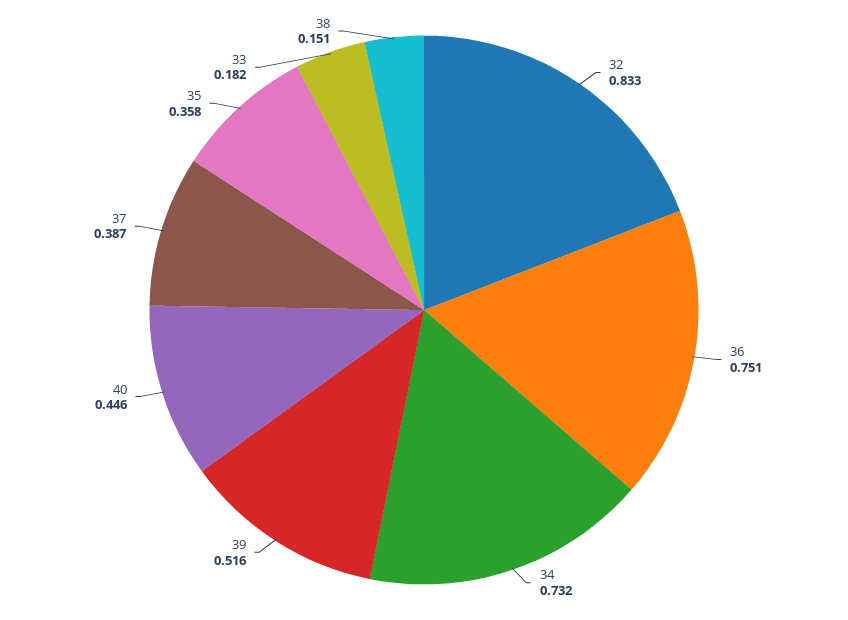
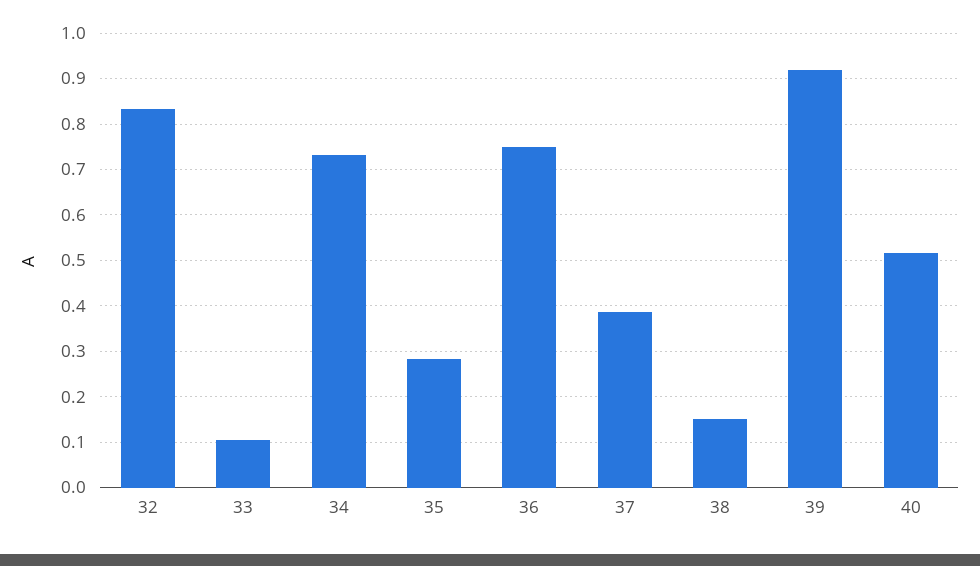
39: 0.516 -> 0.92
40: 0.446 -> 0.52
35: 0.358 -> 0.28
33: 0.182 -> 0.1

